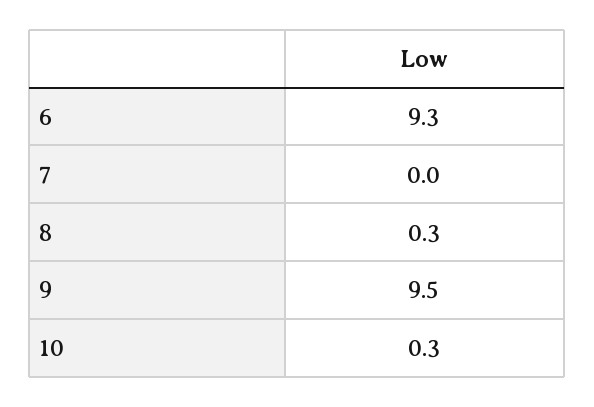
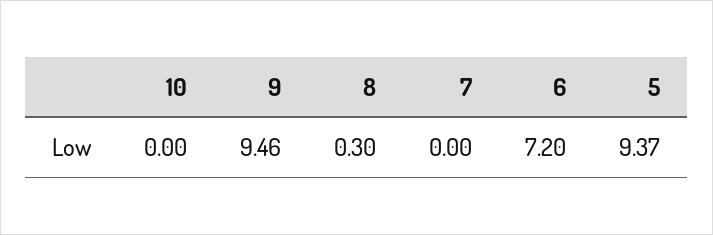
6: 9.3 -> 7.2
10: 0.3 -> 0
5: none -> 9.37

